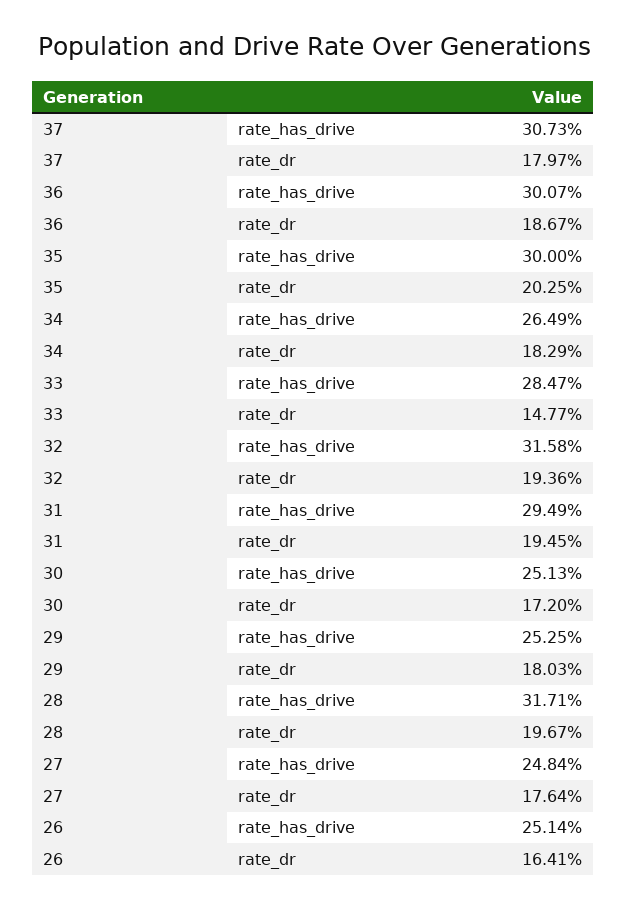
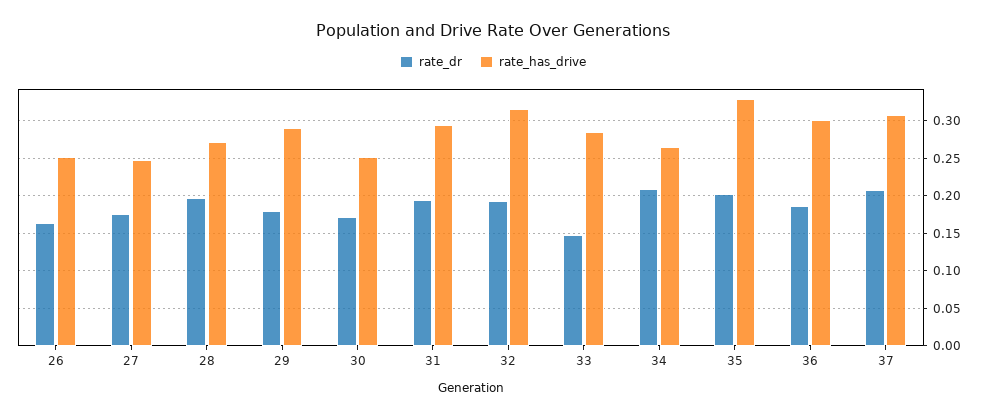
rate_dr, 37: 0.1797 -> 0.21
rate_has_drive, 35: 0.3 -> 0.33
rate_dr, 34: 0.1829 -> 0.21
rate_has_drive, 29: 0.2525 -> 0.29
rate_has_drive, 28: 0.3171 -> 0.27

